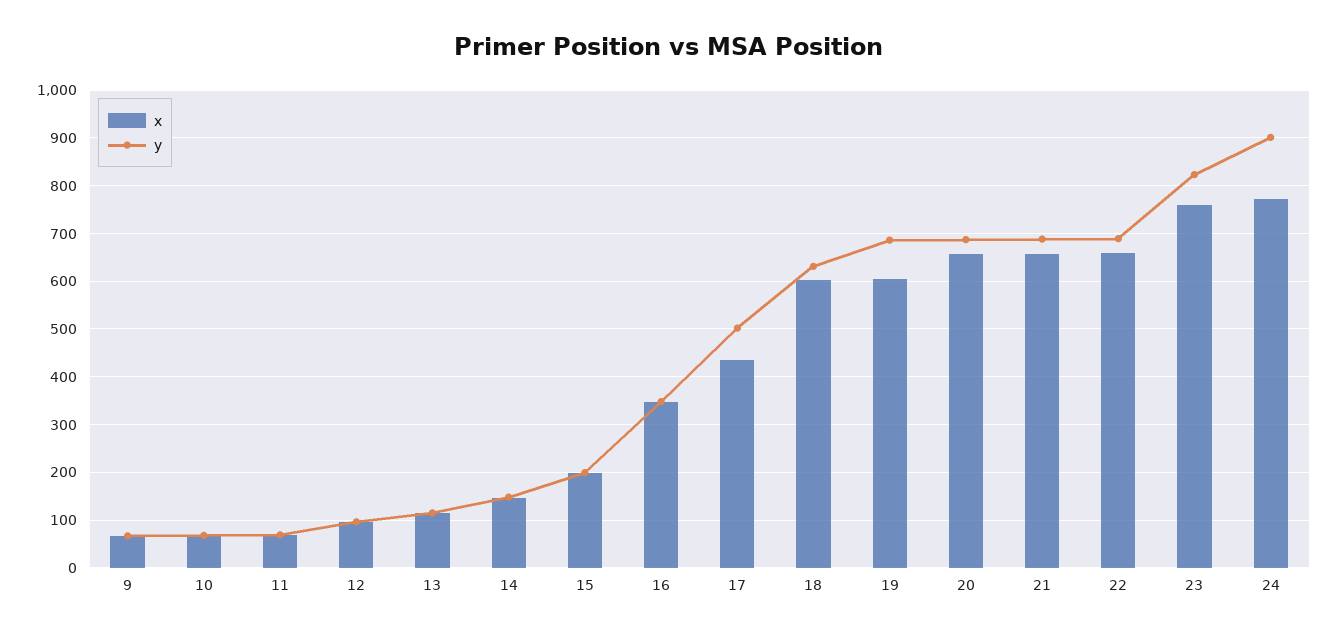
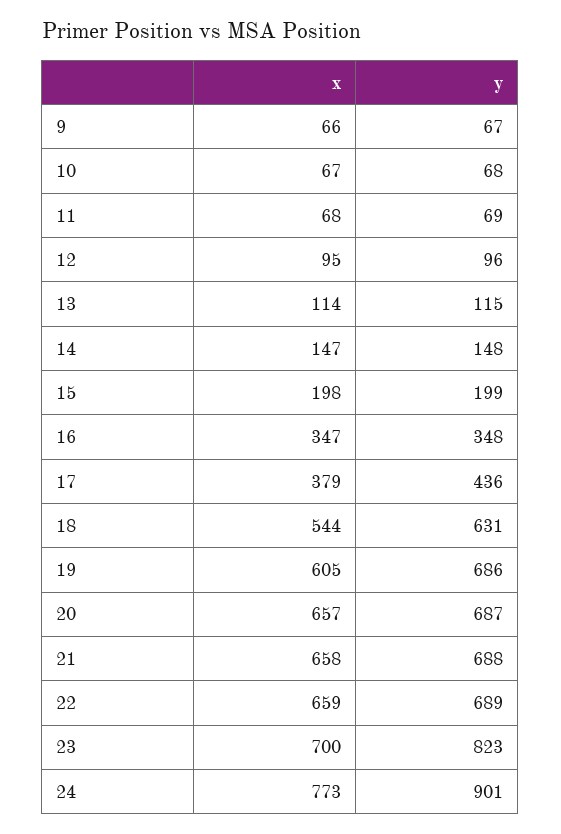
x, 17: 440 -> 379
y, 17: 500 -> 436
x, 18: 600 -> 544
x, 23: 760 -> 700

